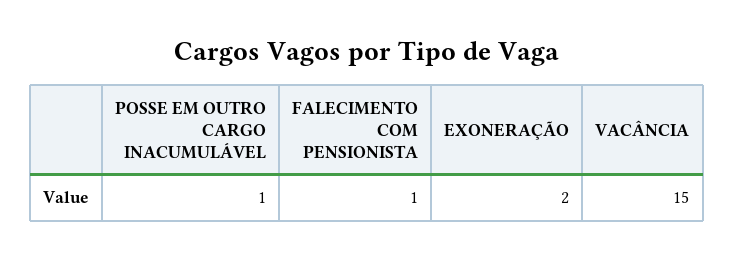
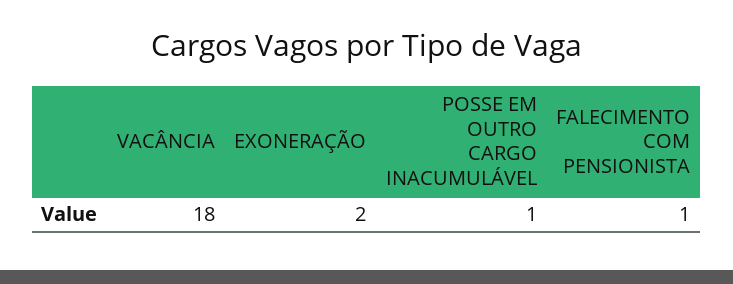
VACÂNCIA: 15 -> 18

